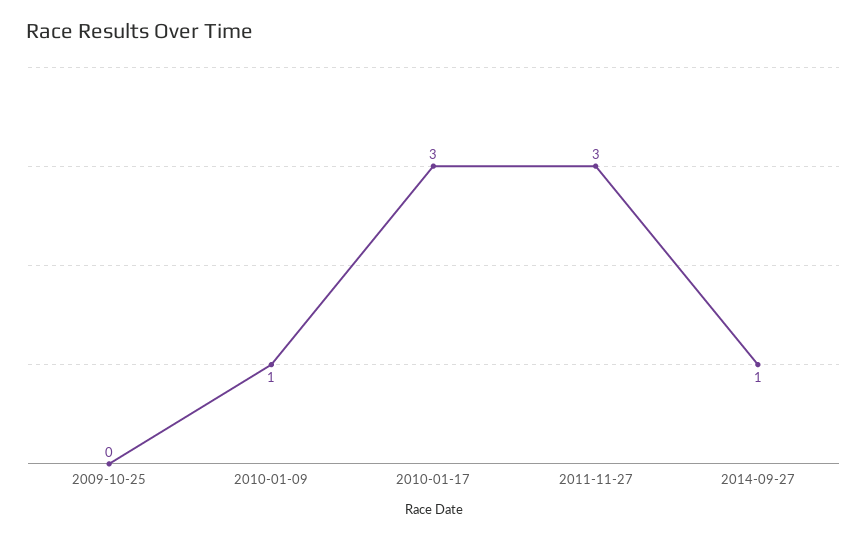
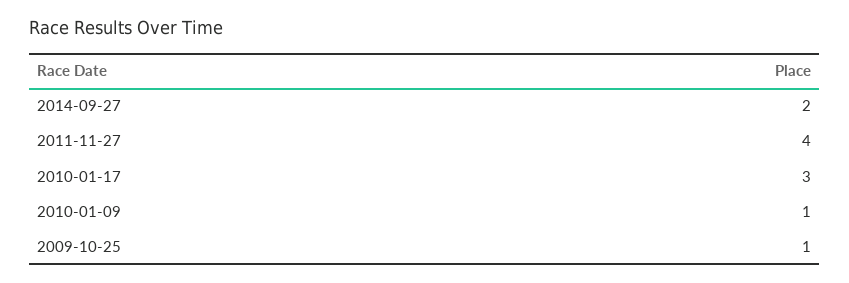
2009-10-25: 0 -> 1
2011-11-27: 3 -> 4
2014-09-27: 1 -> 2

